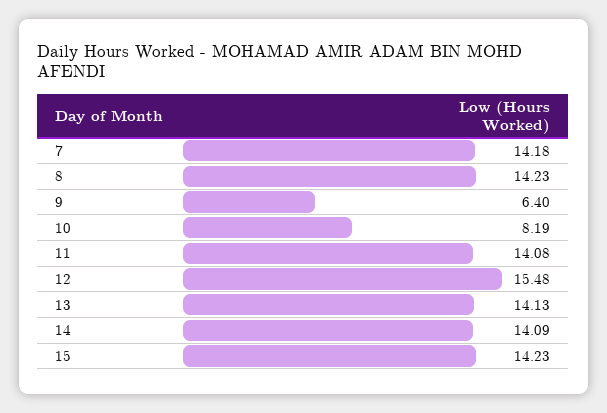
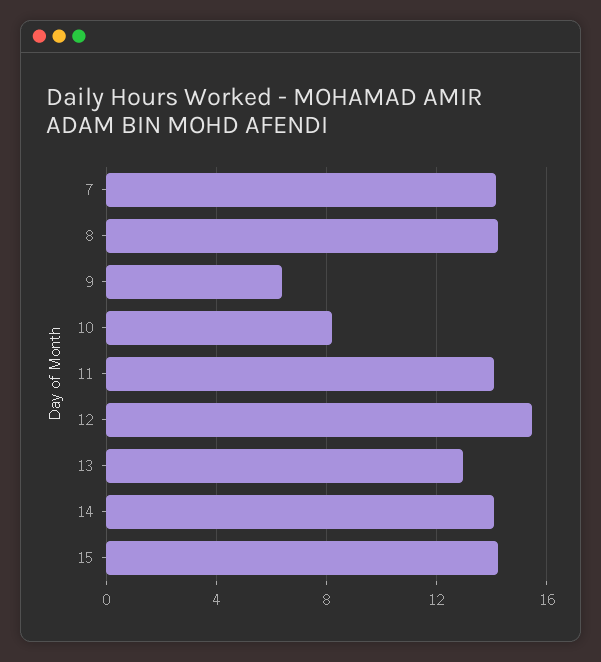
13: 14.13 -> 13

